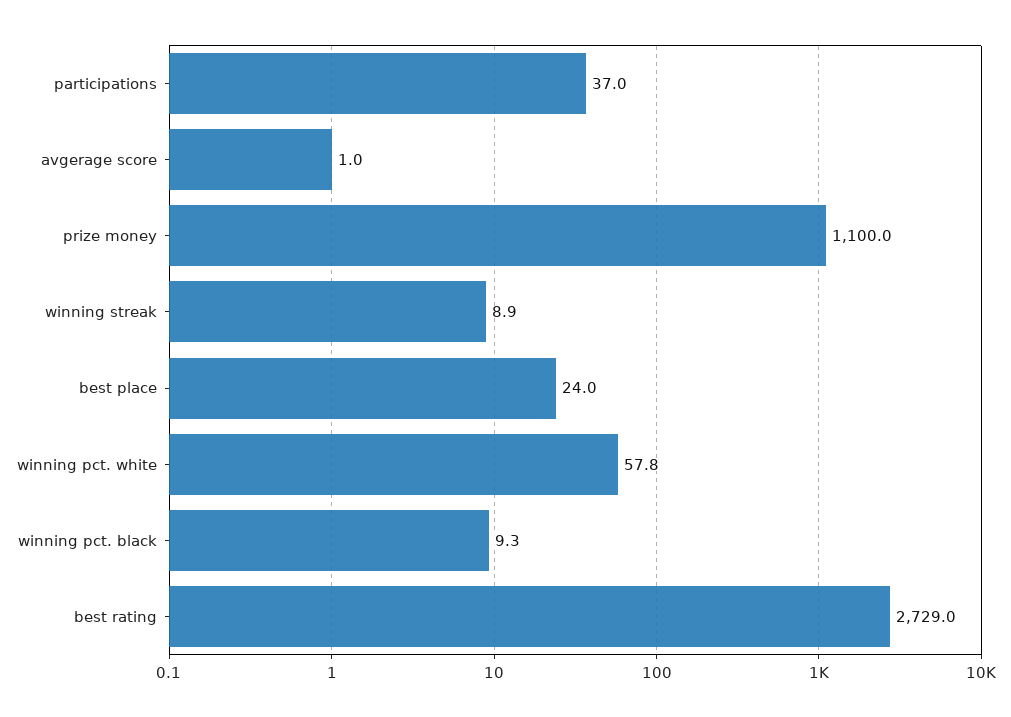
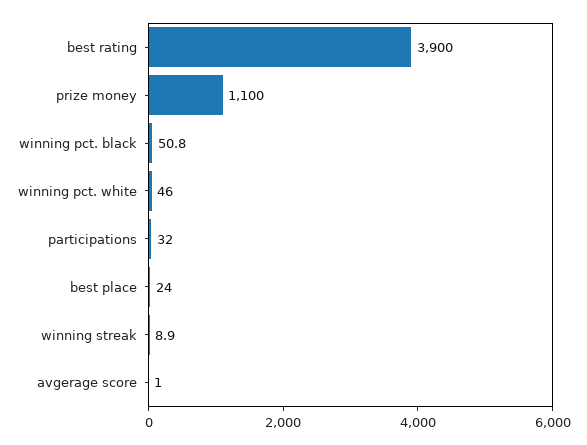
participations: 37 -> 32
winning pct. white: 57.8 -> 46
winning pct. black: 9.3 -> 50.8
best rating: 2729 -> 3900

